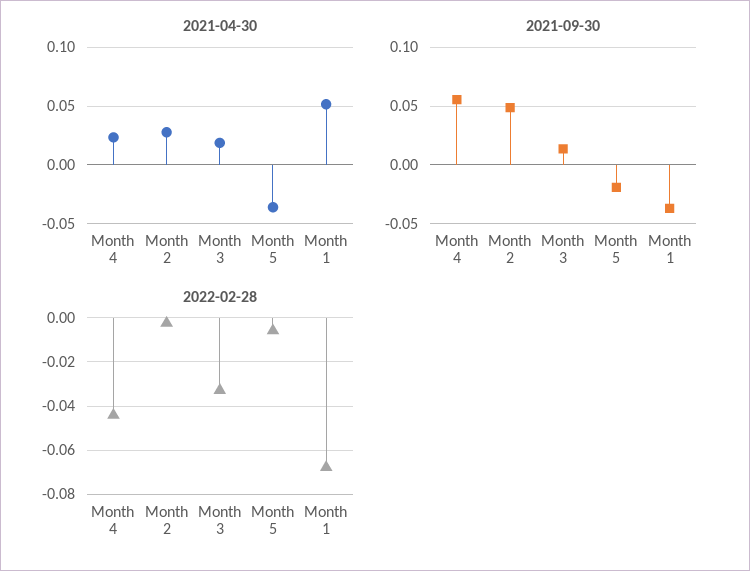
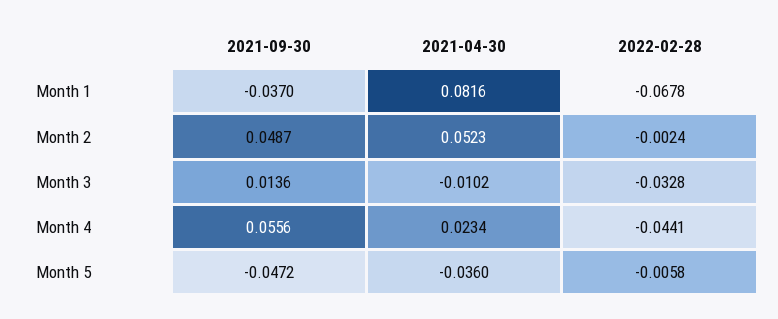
2021-04-30, Month 2: 0.03 -> 0.0523
2021-04-30, Month 3: 0.02 -> -0.0102
2021-04-30, Month 1: 0.05 -> 0.0816
2021-09-30, Month 5: -0.02 -> -0.0472

